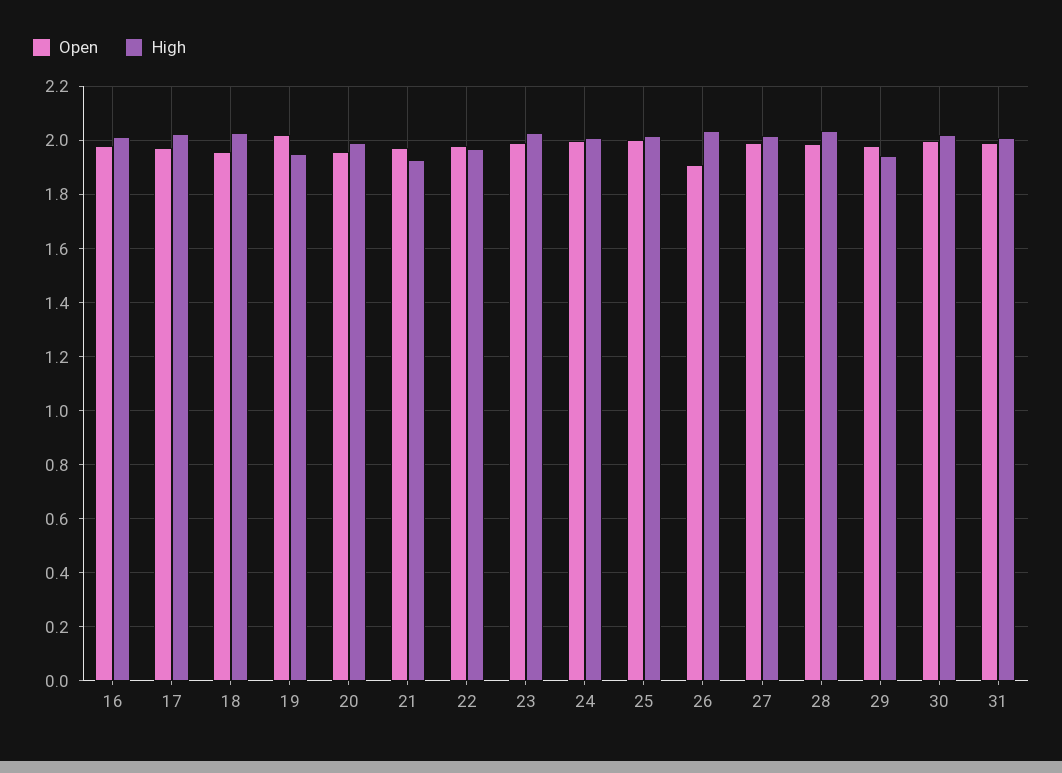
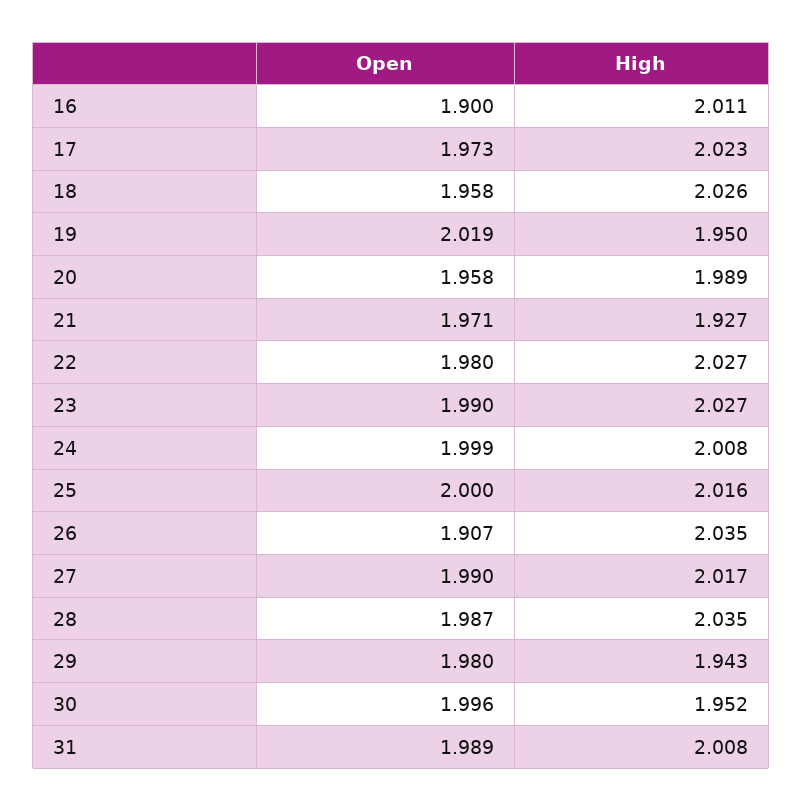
Open, 16: 1.975 -> 1.9
High, 22: 1.975 -> 2.027
High, 30: 2.025 -> 1.952

